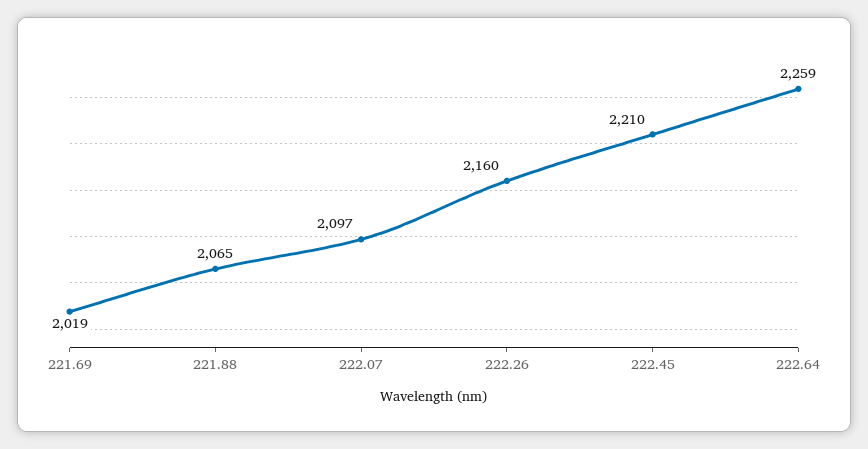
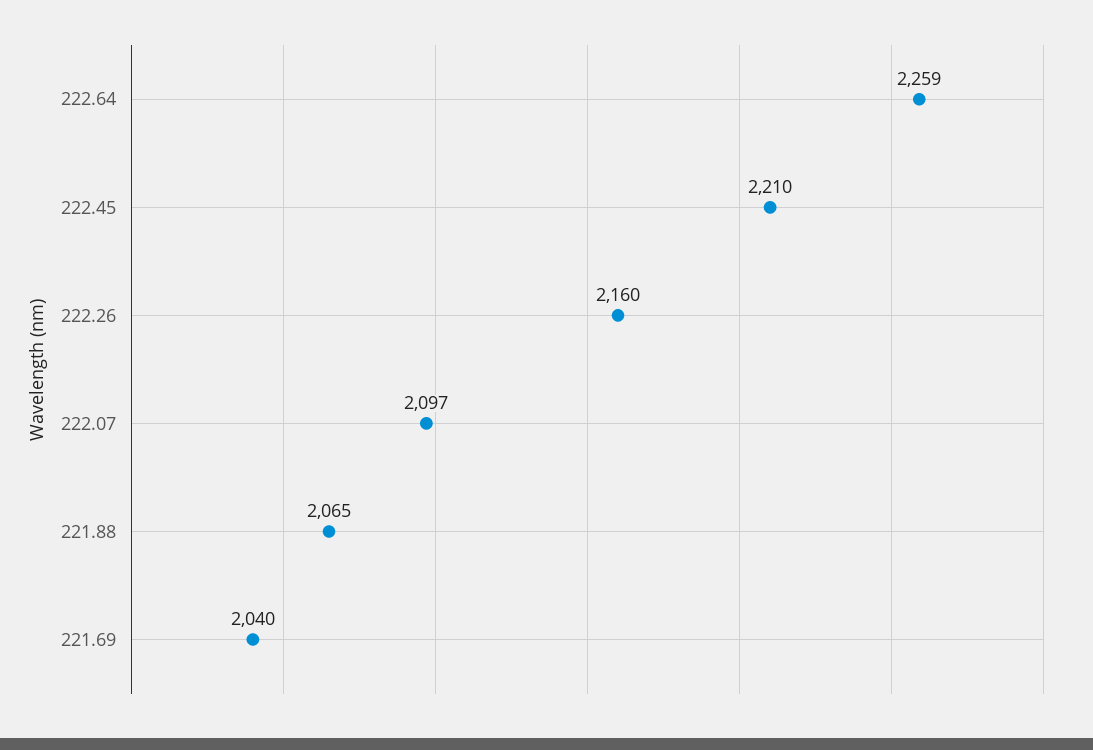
221.69: 2019 -> 2040

